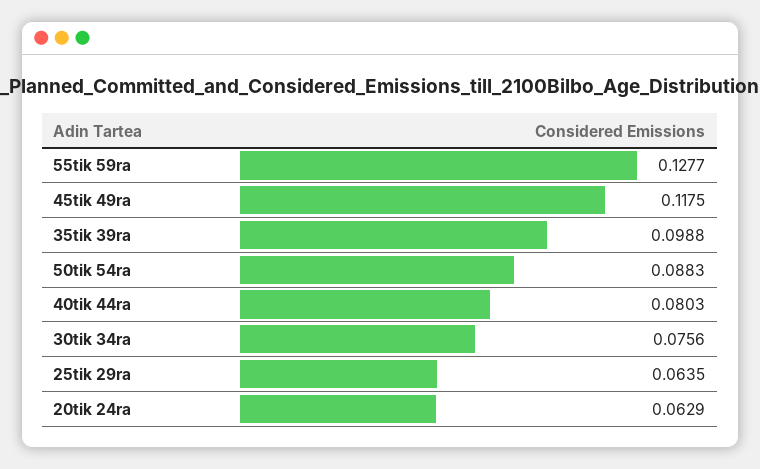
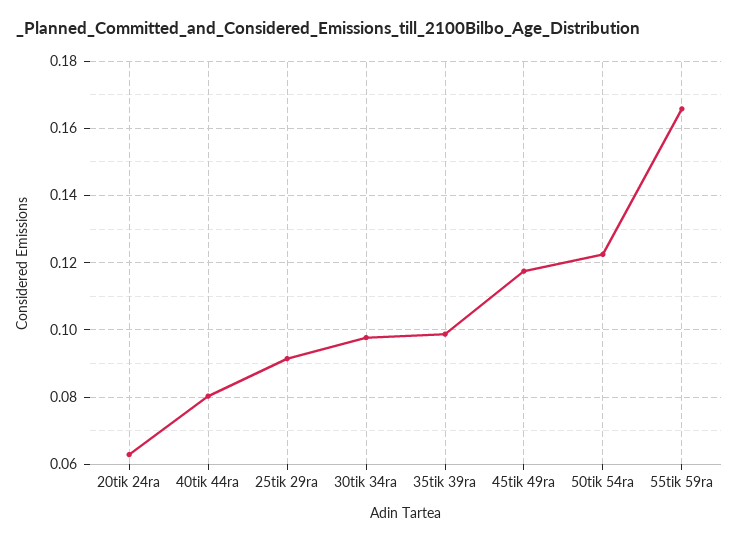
55tik 59ra: 0.1277 -> 0.166
50tik 54ra: 0.0883 -> 0.122
30tik 34ra: 0.0756 -> 0.098
25tik 29ra: 0.0635 -> 0.092

